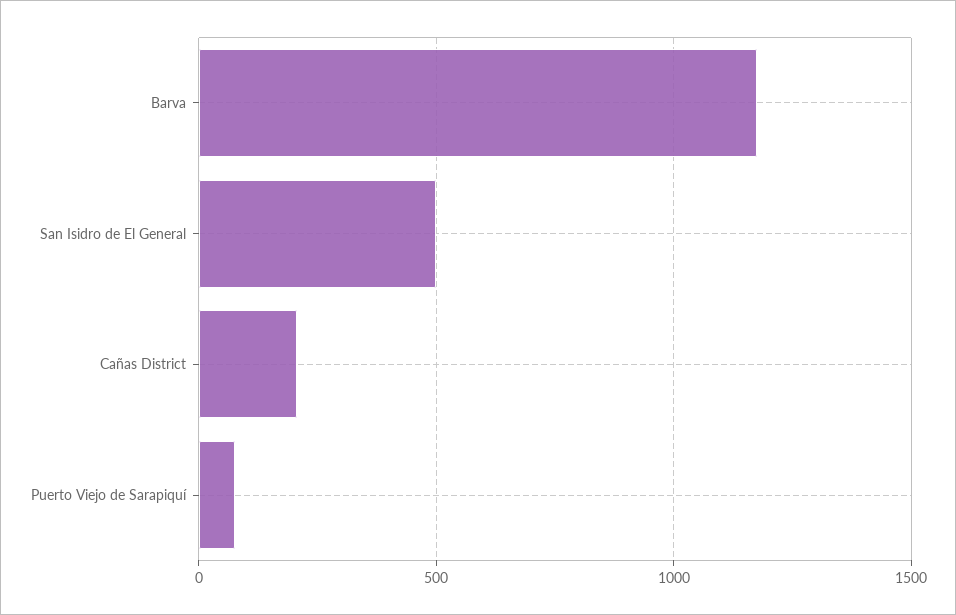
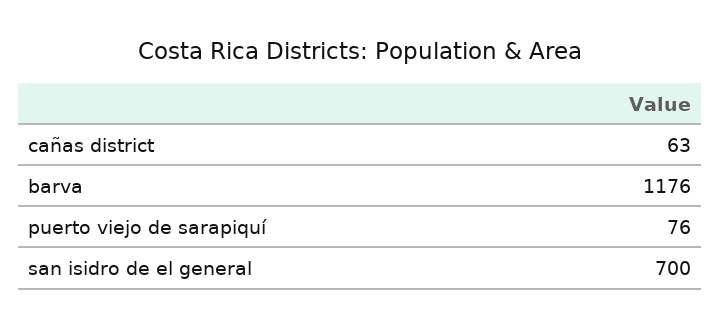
San Isidro de El General: 500 -> 700
Cañas District: 200 -> 63

